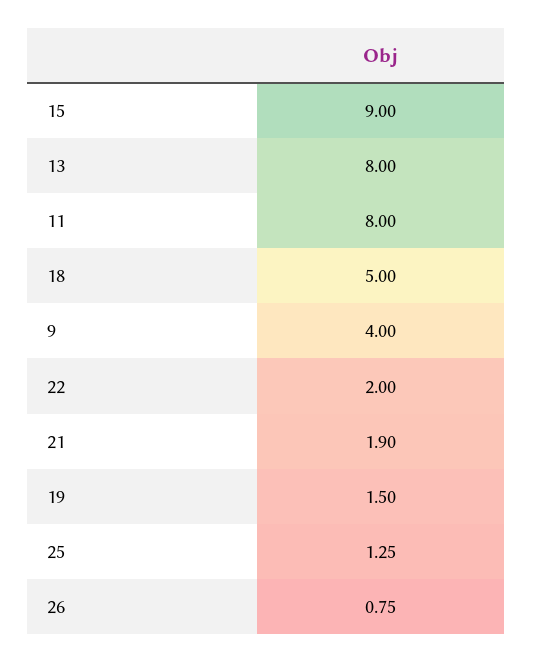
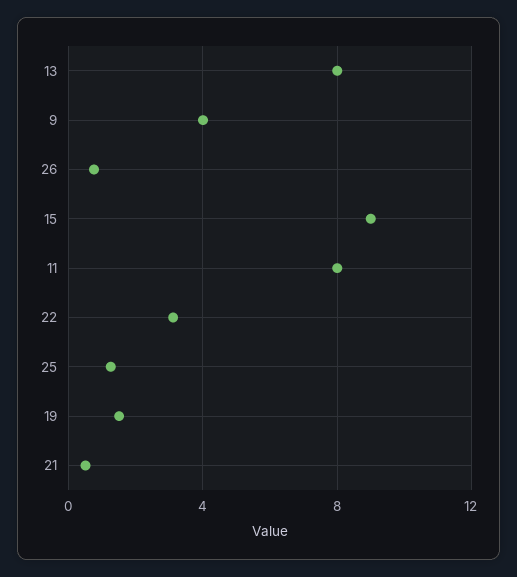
18: 5 -> none
22: 2 -> 3
21: 1.9 -> 0.5

